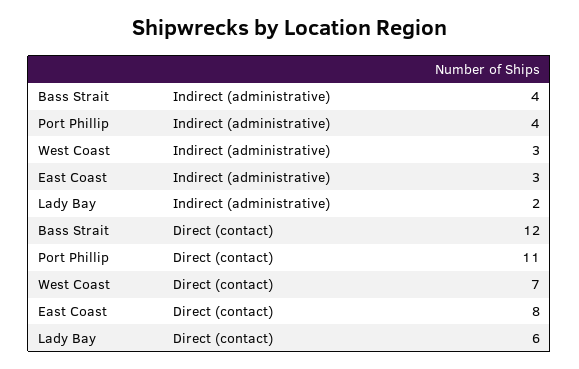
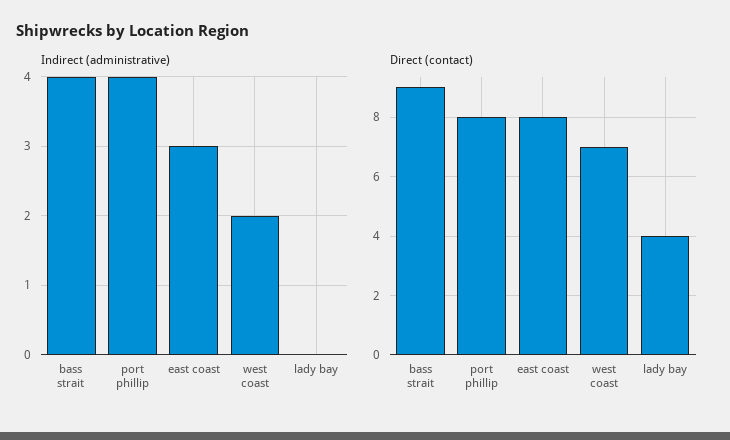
Indirect (administrative), West Coast: 3 -> 2
Indirect (administrative), Lady Bay: 2 -> 0
Direct (contact), Bass Strait: 12 -> 9
Direct (contact), Port Phillip: 11 -> 8
Direct (contact), Lady Bay: 6 -> 4

